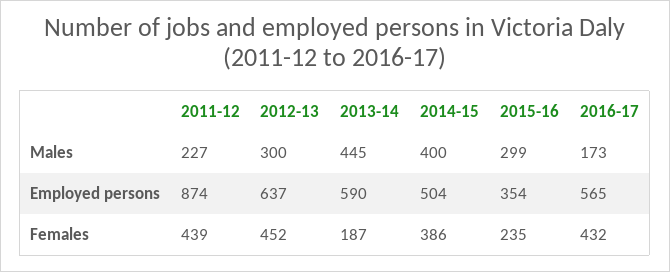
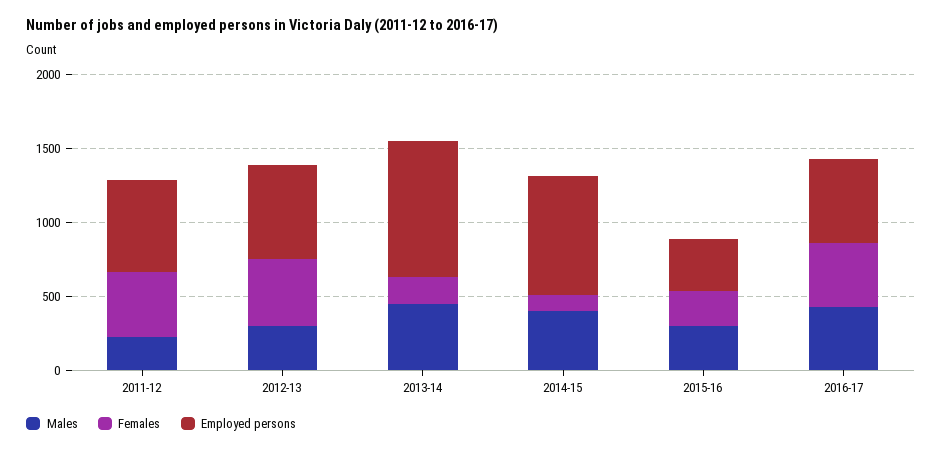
Males, 2016-17: 173 -> 400
Employed persons, 2011-12: 874 -> 600
Employed persons, 2013-14: 590 -> 900
Employed persons, 2014-15: 504 -> 800
Females, 2014-15: 386 -> 100

